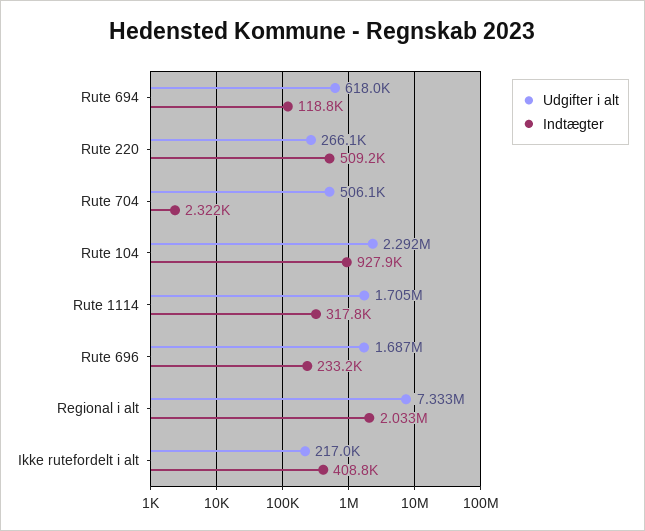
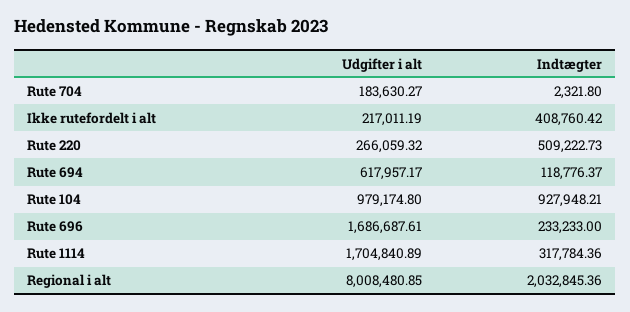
Udgifter i alt, Rute 704: 506100 -> 183630.27
Udgifter i alt, Rute 104: 2292000 -> 979174.8
Udgifter i alt, Regional i alt: 7333000 -> 8008480.85

